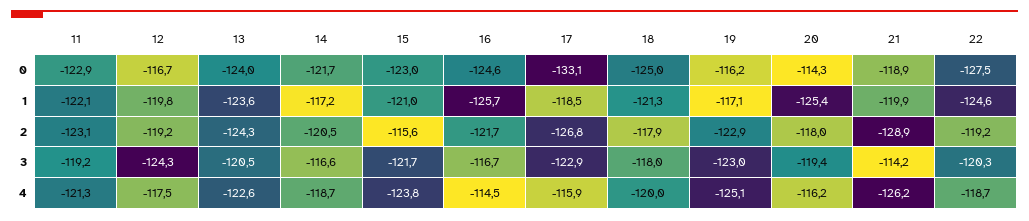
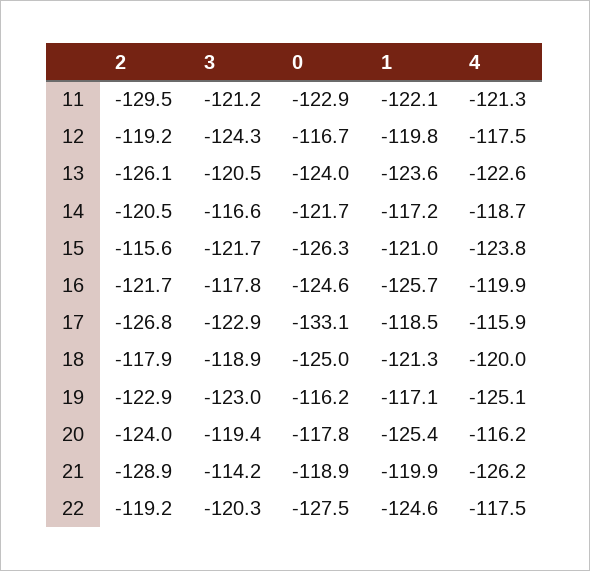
15, 0: -123 -> -126.3
20, 0: -114.3 -> -117.8
11, 2: -123.1 -> -129.5
13, 2: -124.3 -> -126.1
20, 2: -118 -> -124
11, 3: -119.2 -> -121.2
16, 3: -116.7 -> -117.8
18, 3: -118 -> -118.9
16, 4: -114.5 -> -119.9
22, 4: -118.7 -> -117.5

